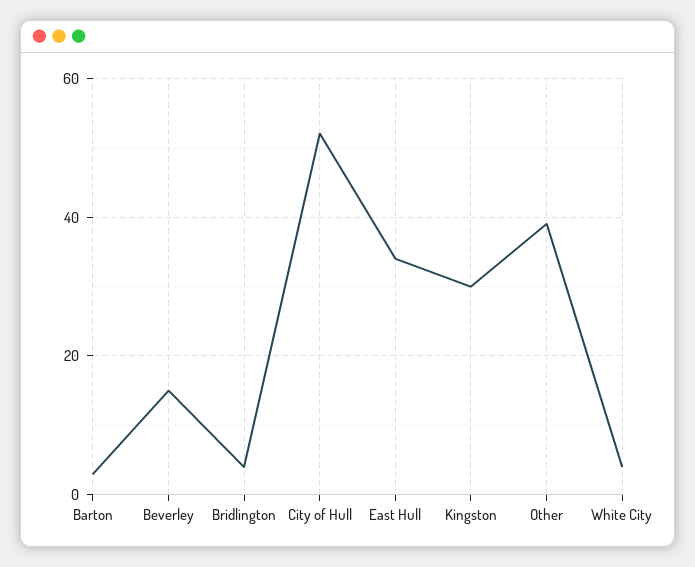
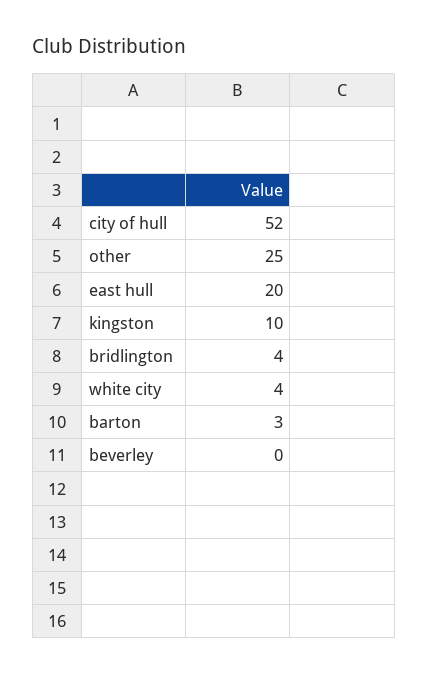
Beverley: 15 -> 0
East Hull: 35 -> 20
Kingston: 30 -> 10
Other: 40 -> 25

